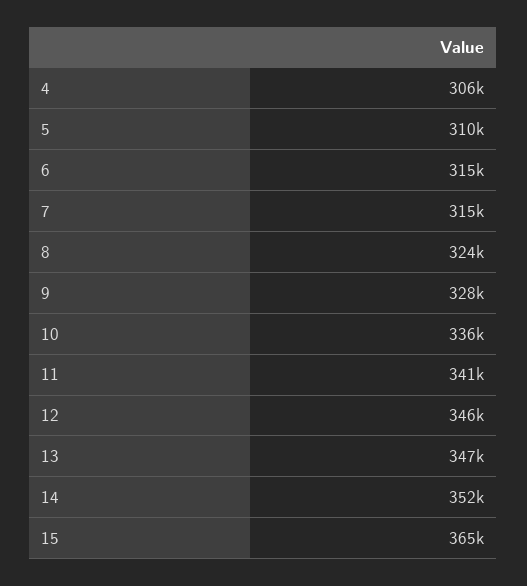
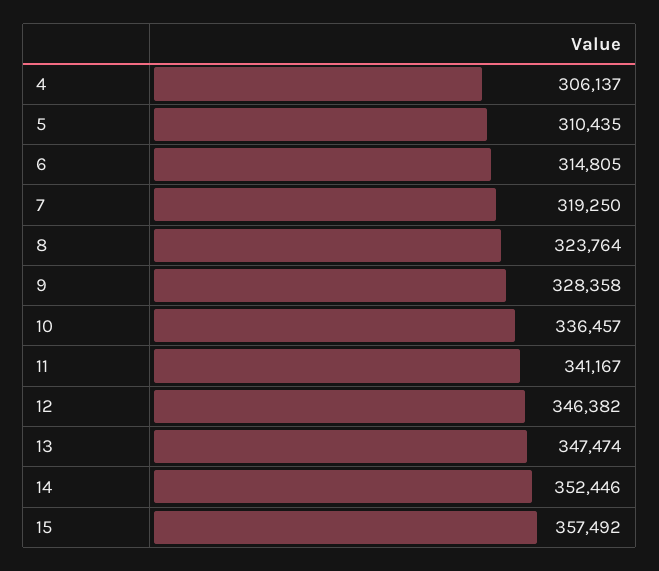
7: 315000 -> 319250
15: 365000 -> 357492

